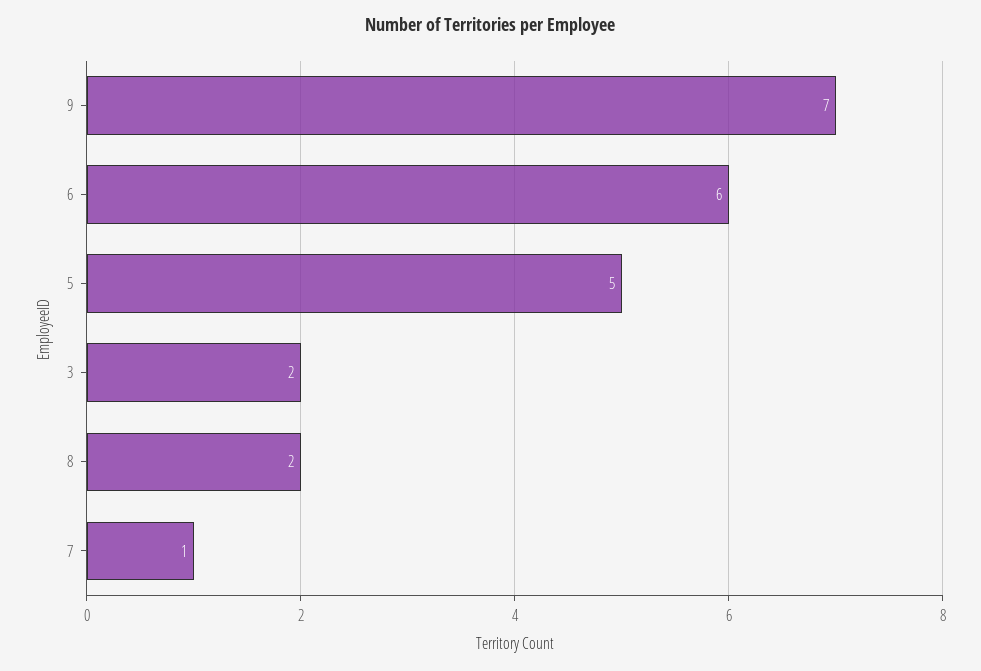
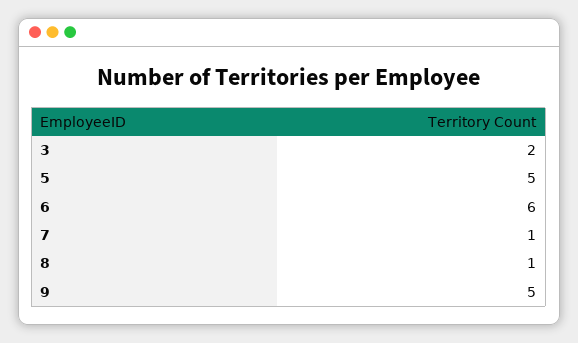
9: 7 -> 5
8: 2 -> 1

